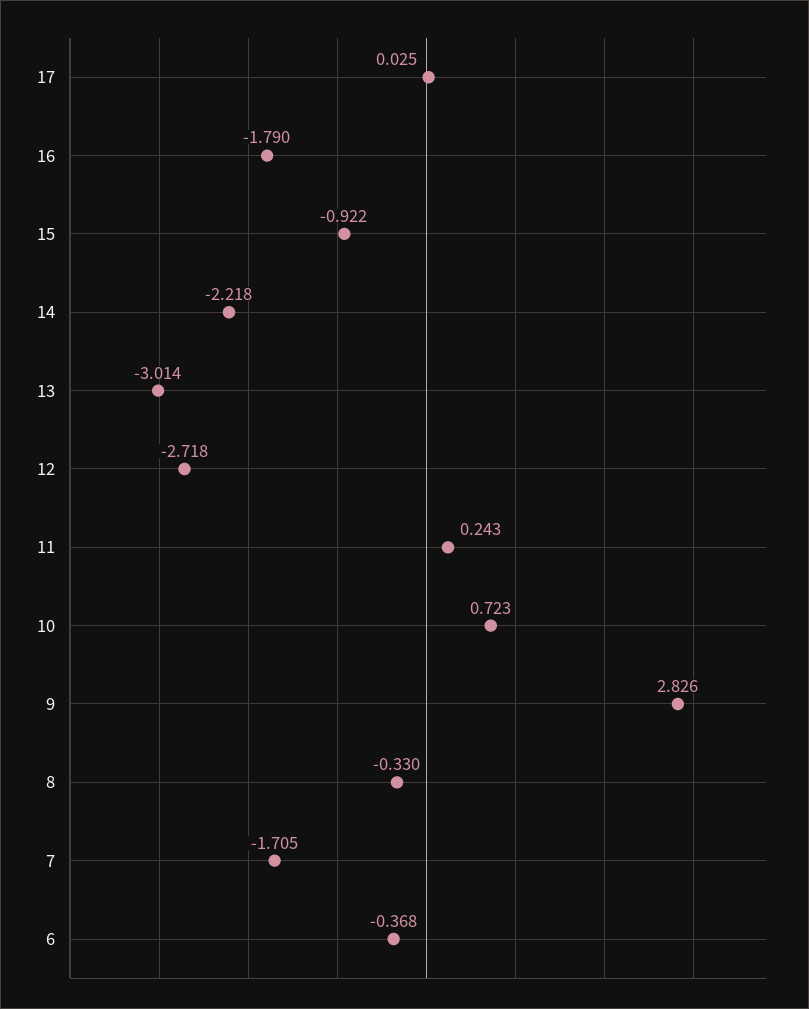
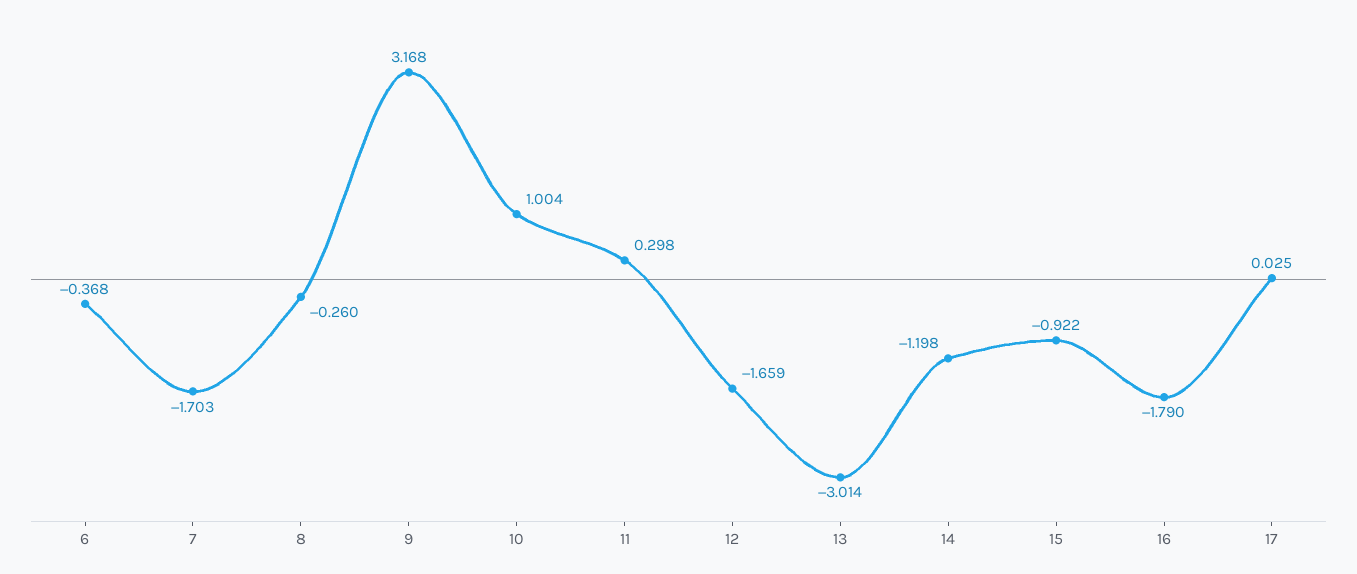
14: -2.218 -> -1.198
12: -2.718 -> -1.659
11: 0.243 -> 0.298
10: 0.723 -> 1.004
9: 2.826 -> 3.168
8: -0.33 -> -0.26
7: -1.705 -> -1.703

